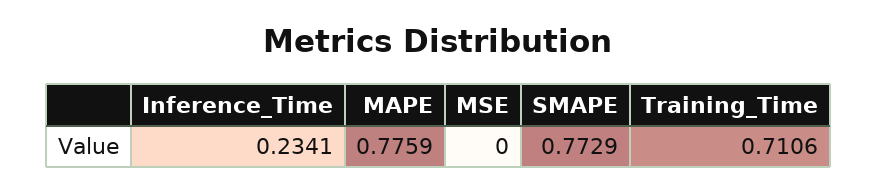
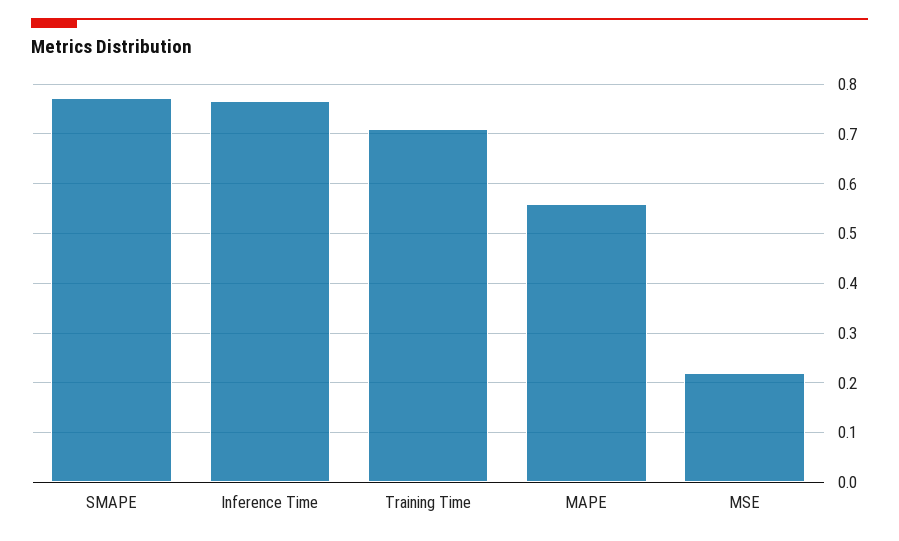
Inference_Time: 0.2341 -> 0.76
MAPE: 0.7759 -> 0.56
MSE: 0 -> 0.22

